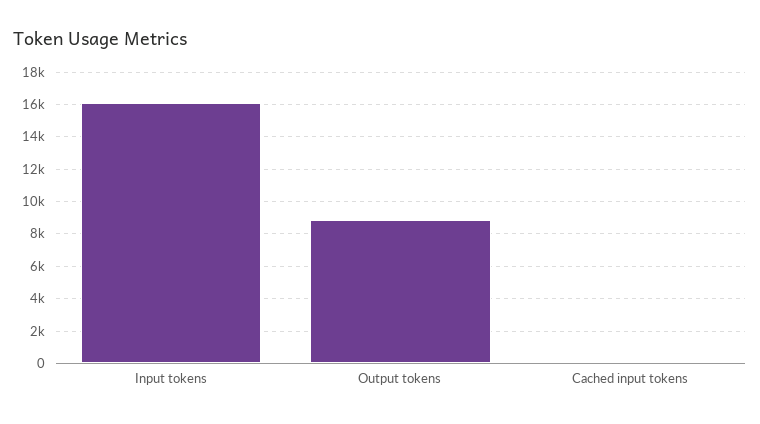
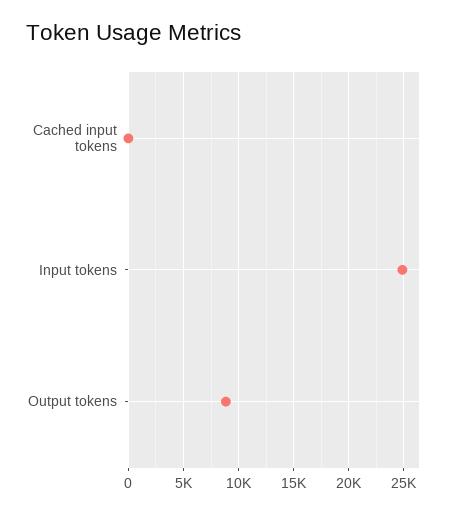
Input tokens: 16000 -> 25000

